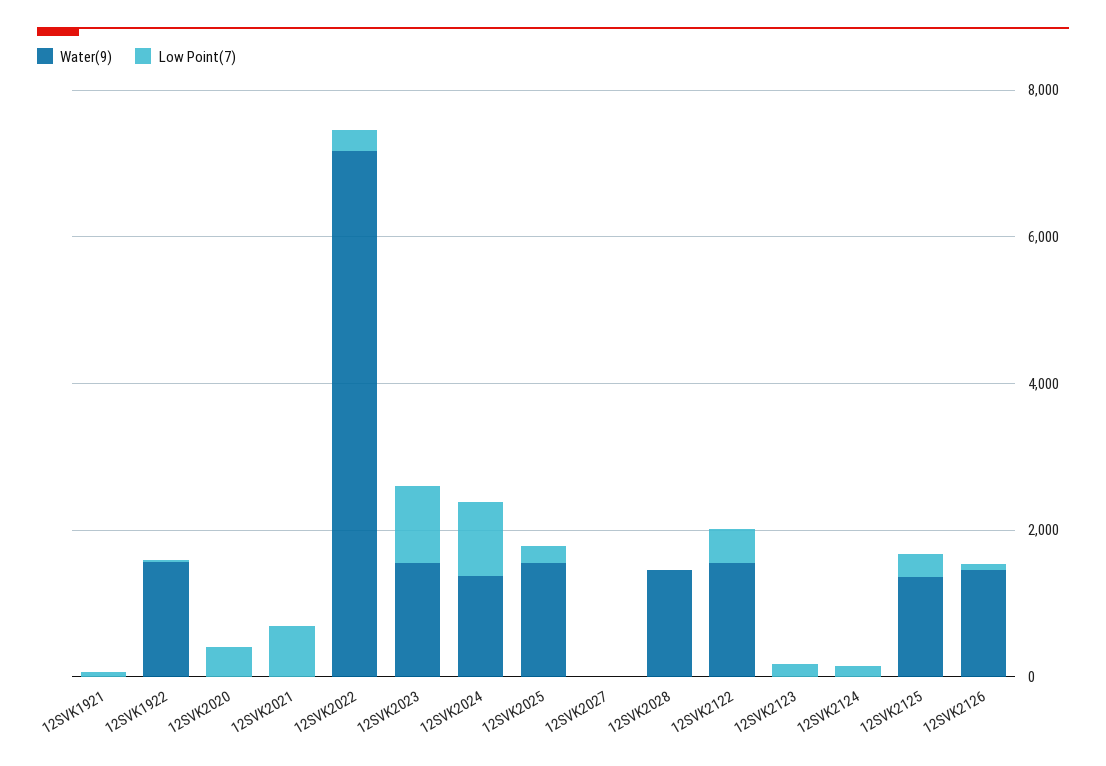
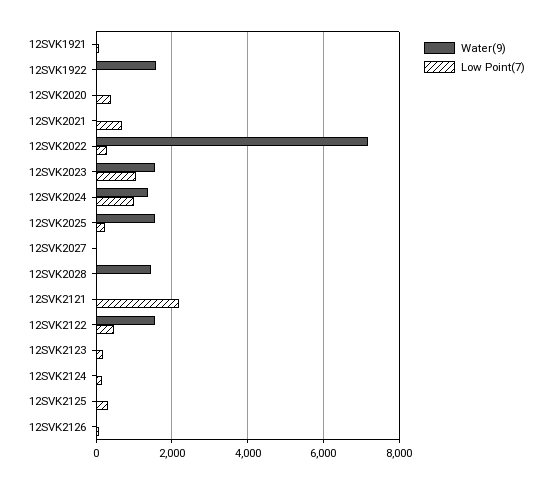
Water(9), 12SVK2125: 1500 -> 0
Water(9), 12SVK2126: 1500 -> 0
Water(9), 12SVK2121: none -> 0
Low Point(7), 12SVK2121: none -> 2200

